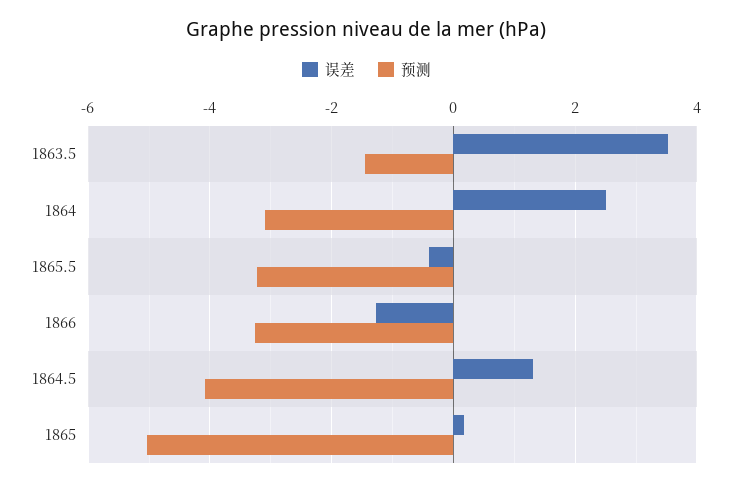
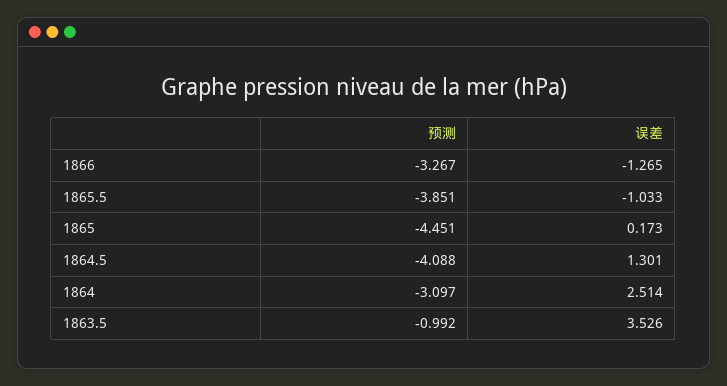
预测, 1863.5: -1.4 -> -0.992
误差, 1865.5: -0.4 -> -1.033
预测, 1865.5: -3.2 -> -3.851
预测, 1865: -5 -> -4.451

